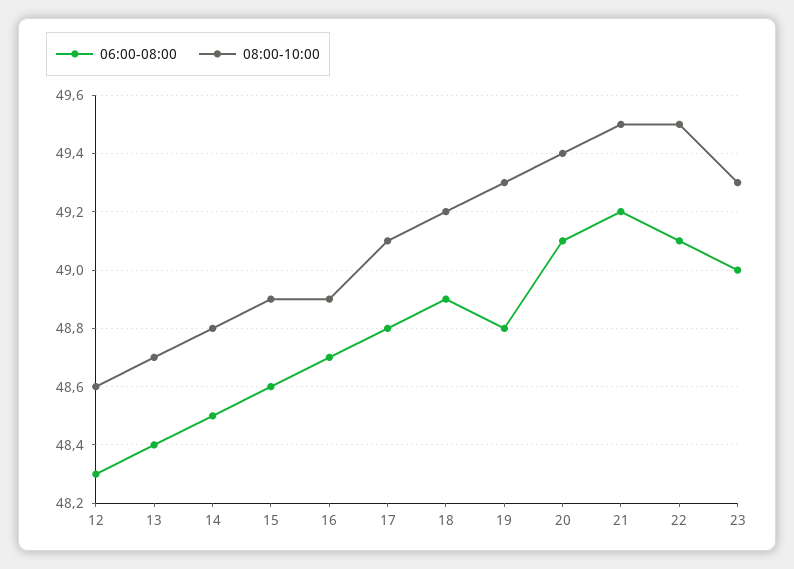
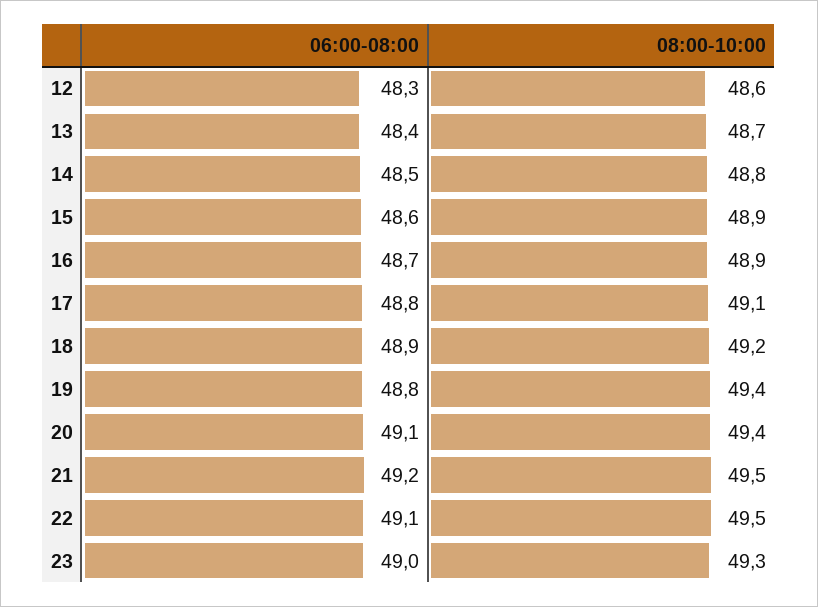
08:00-10:00, 19: 49.3 -> 49.4

